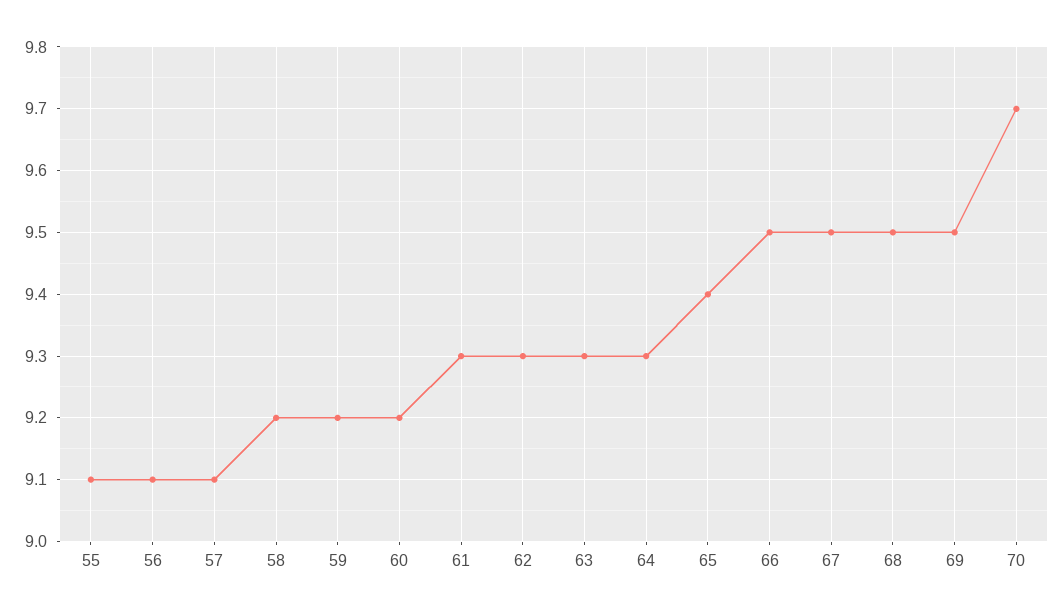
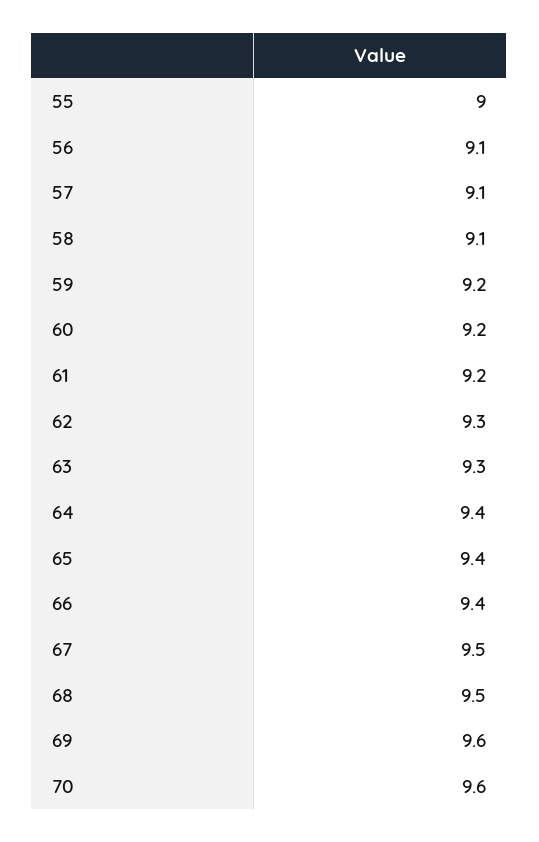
55: 9.1 -> 9
58: 9.2 -> 9.1
61: 9.3 -> 9.2
64: 9.3 -> 9.4
66: 9.5 -> 9.4
69: 9.5 -> 9.6
70: 9.7 -> 9.6

